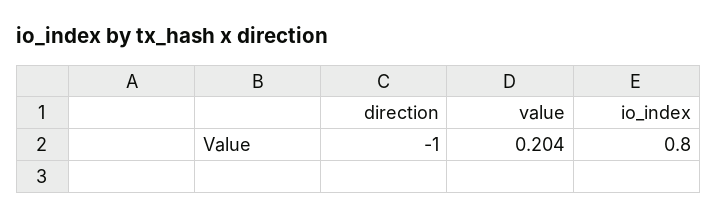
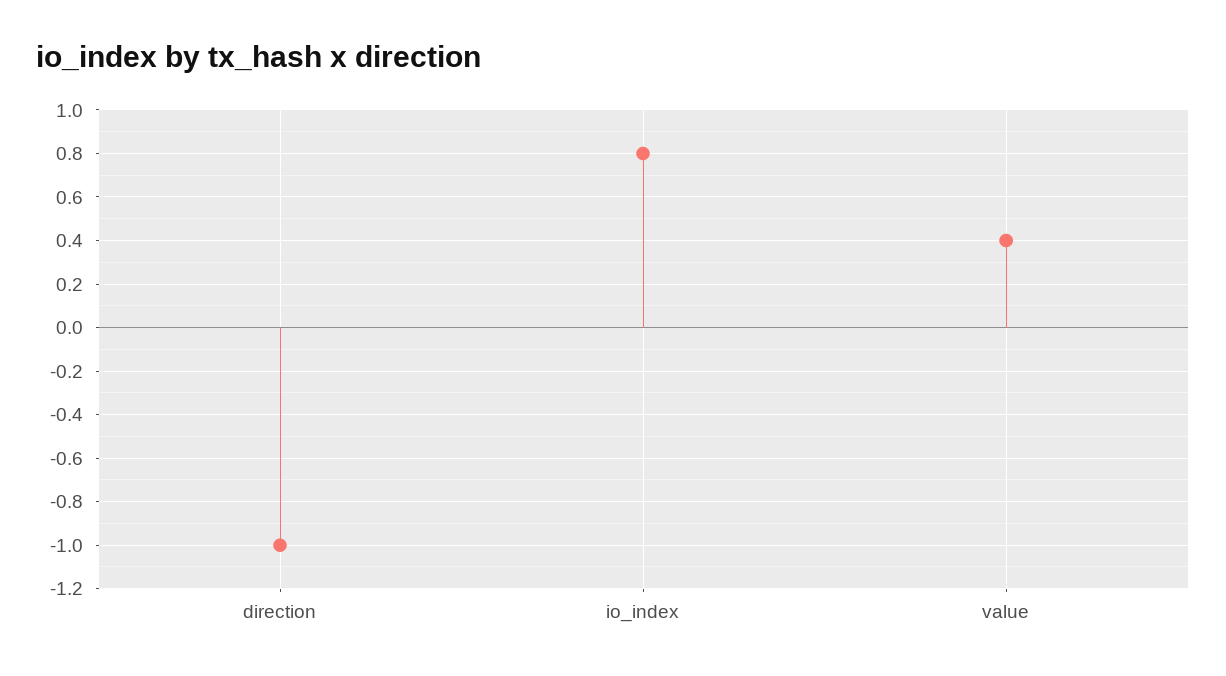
value: 0.204 -> 0.4

